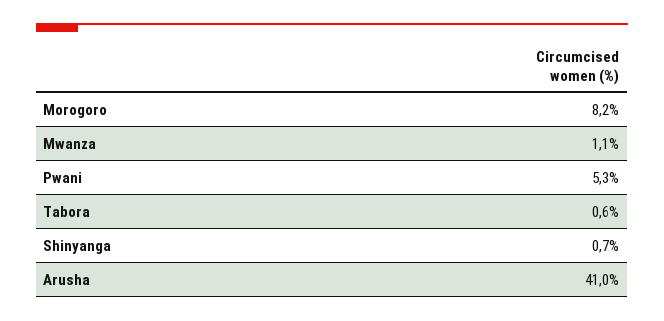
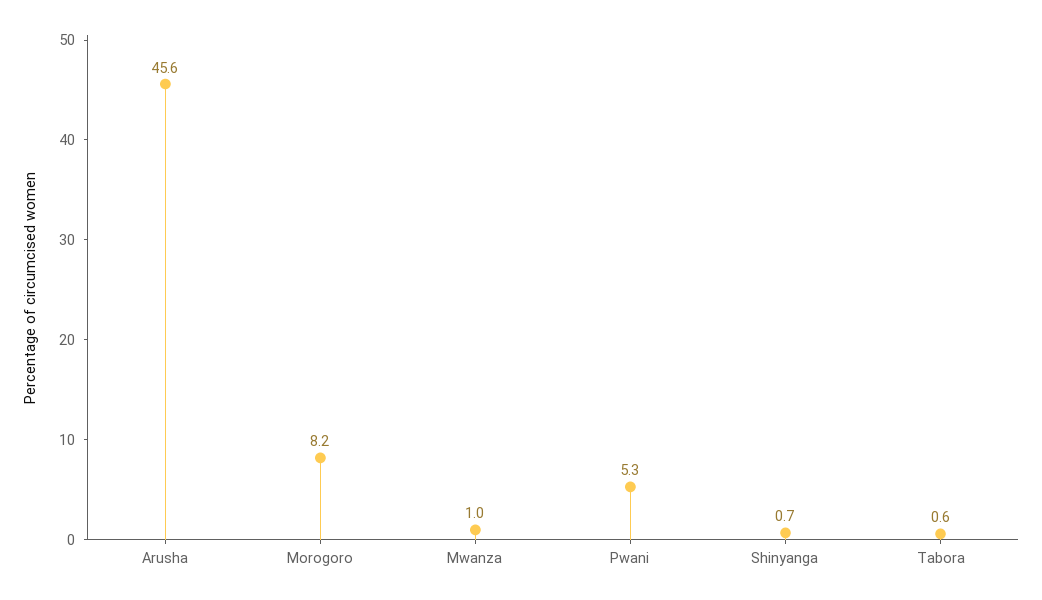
Mwanza: 1.1 -> 1
Arusha: 41 -> 45.6

